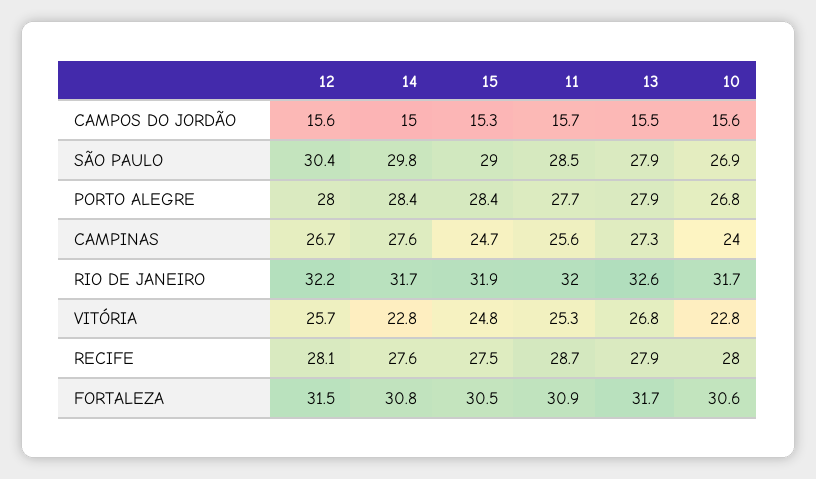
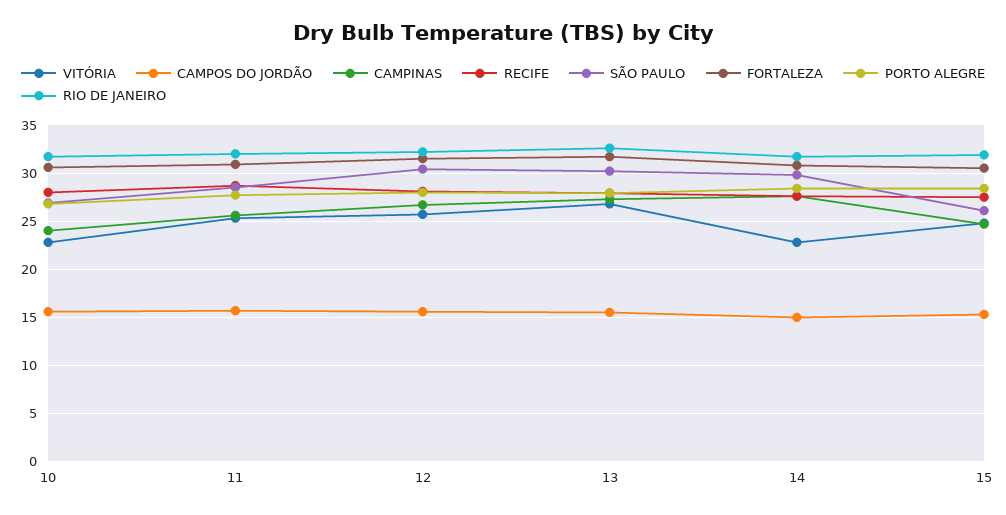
SÃO PAULO, 15: 29 -> 26
SÃO PAULO, 13: 27.9 -> 30

